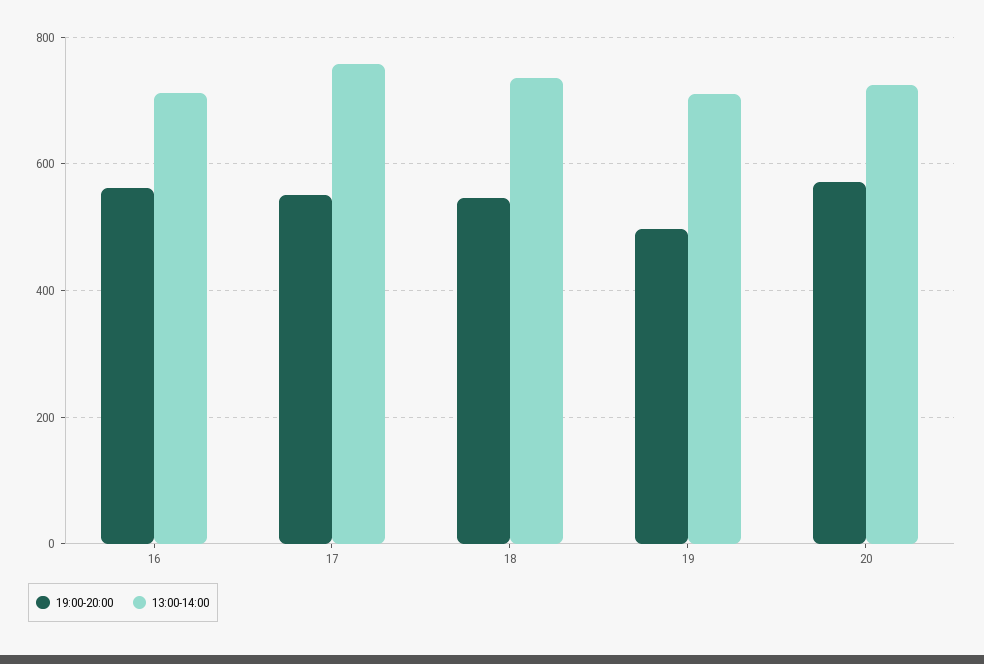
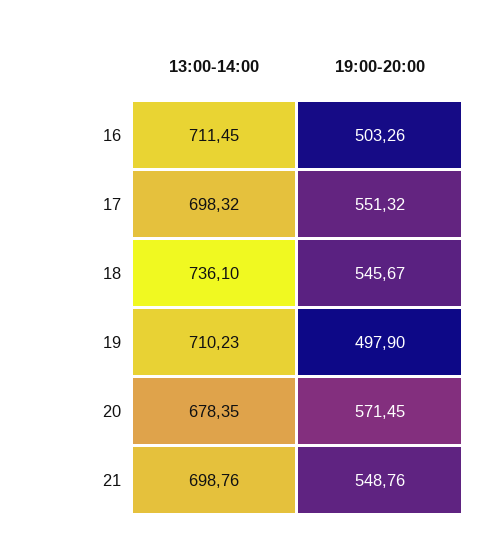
19:00-20:00, 16: 560 -> 503.26
13:00-14:00, 17: 760 -> 698.32
13:00-14:00, 20: 720 -> 678.35
13:00-14:00, 21: none -> 698.76
19:00-20:00, 21: none -> 548.76

